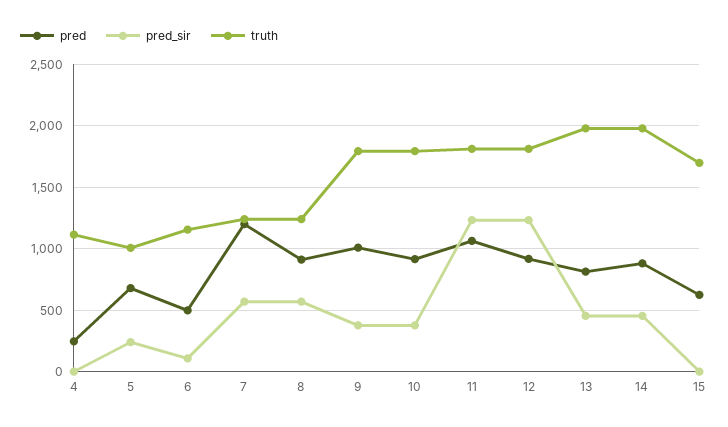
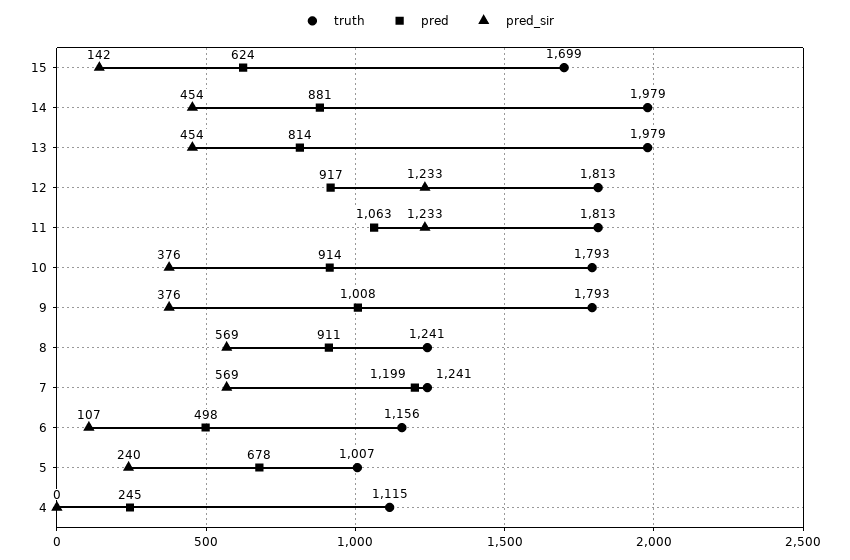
pred_sir, 15: 0 -> 142

